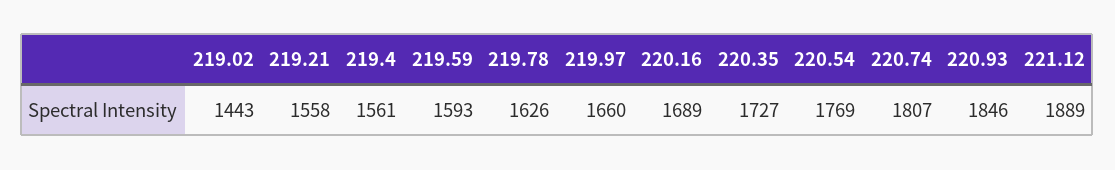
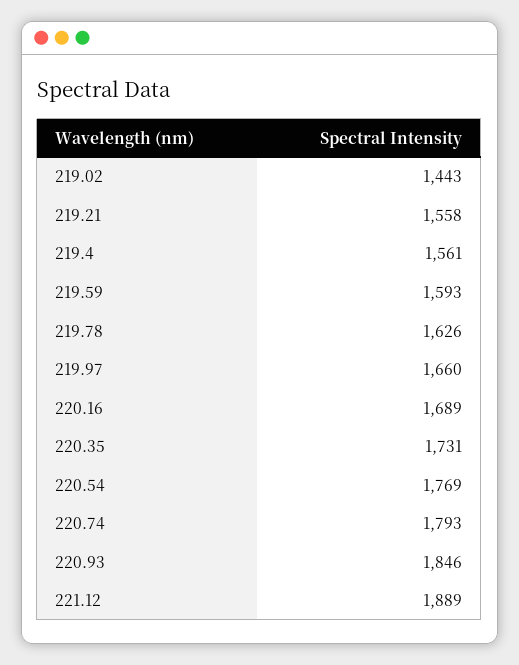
220.35: 1727 -> 1731
220.74: 1807 -> 1793

